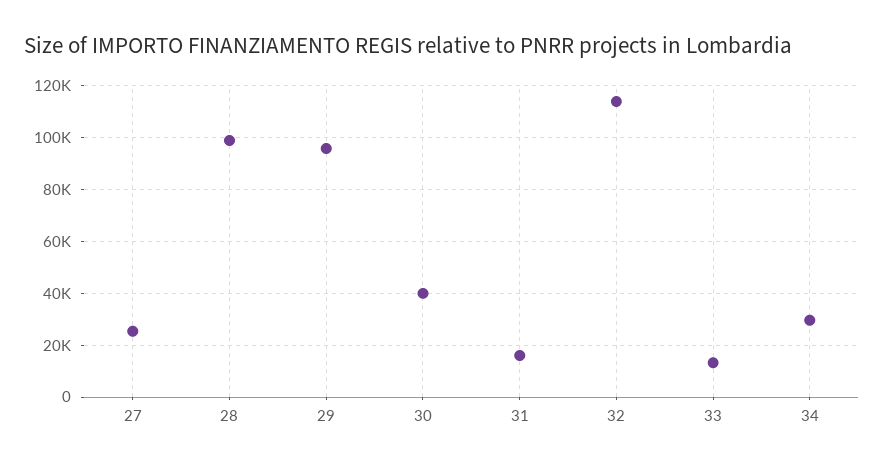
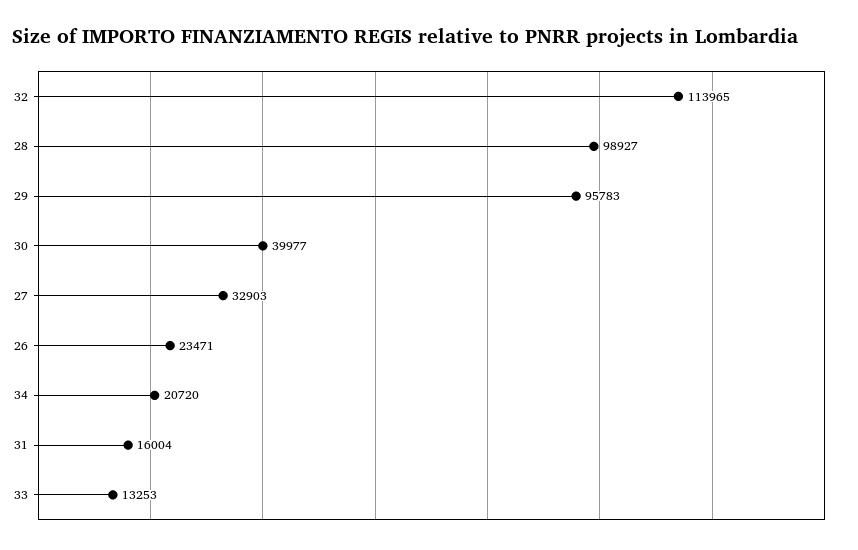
27: 25000 -> 32903
34: 30000 -> 20720
26: none -> 23471

